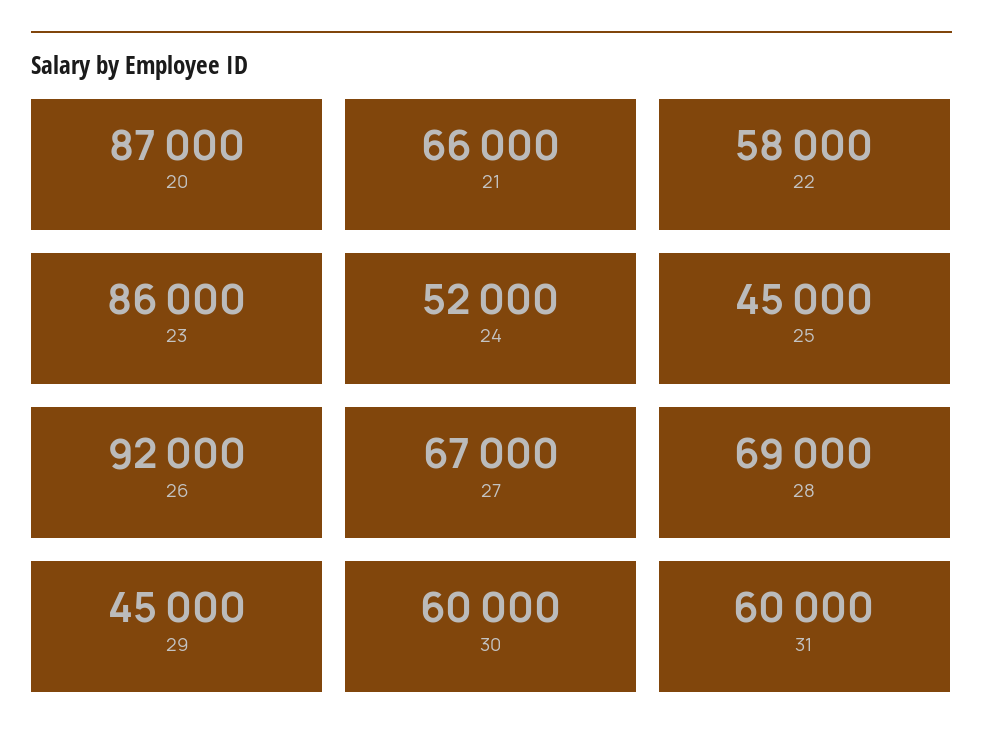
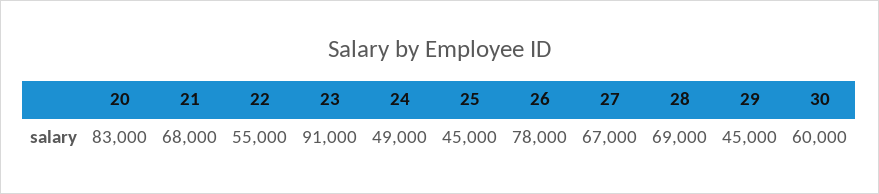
20: 87000 -> 83000
21: 66000 -> 68000
22: 58000 -> 55000
23: 86000 -> 91000
24: 52000 -> 49000
26: 92000 -> 78000
31: 60000 -> none

